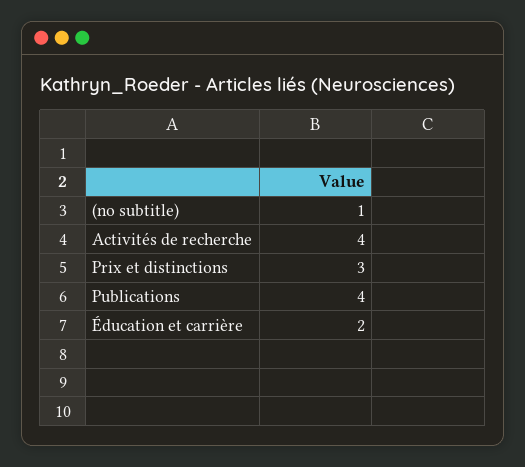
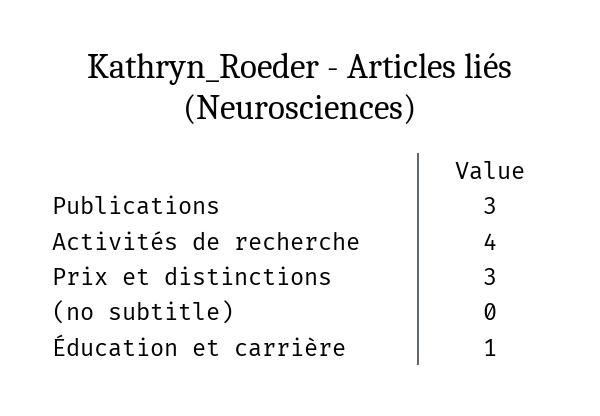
(no subtitle): 1 -> 0
Publications: 4 -> 3
Éducation et carrière: 2 -> 1

